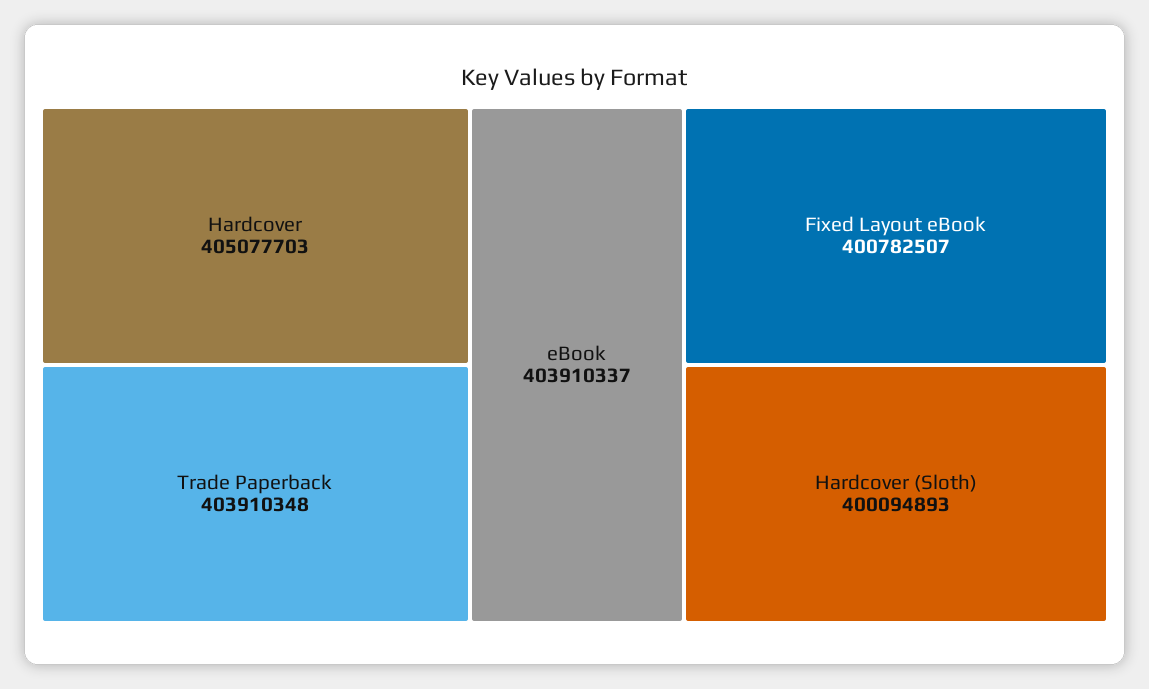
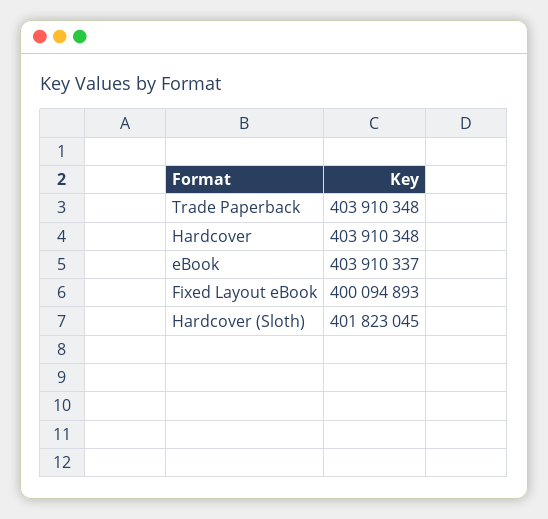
Hardcover: 405077703 -> 403910348
Fixed Layout eBook: 400782507 -> 400094893
Hardcover (Sloth): 400094893 -> 401823045

